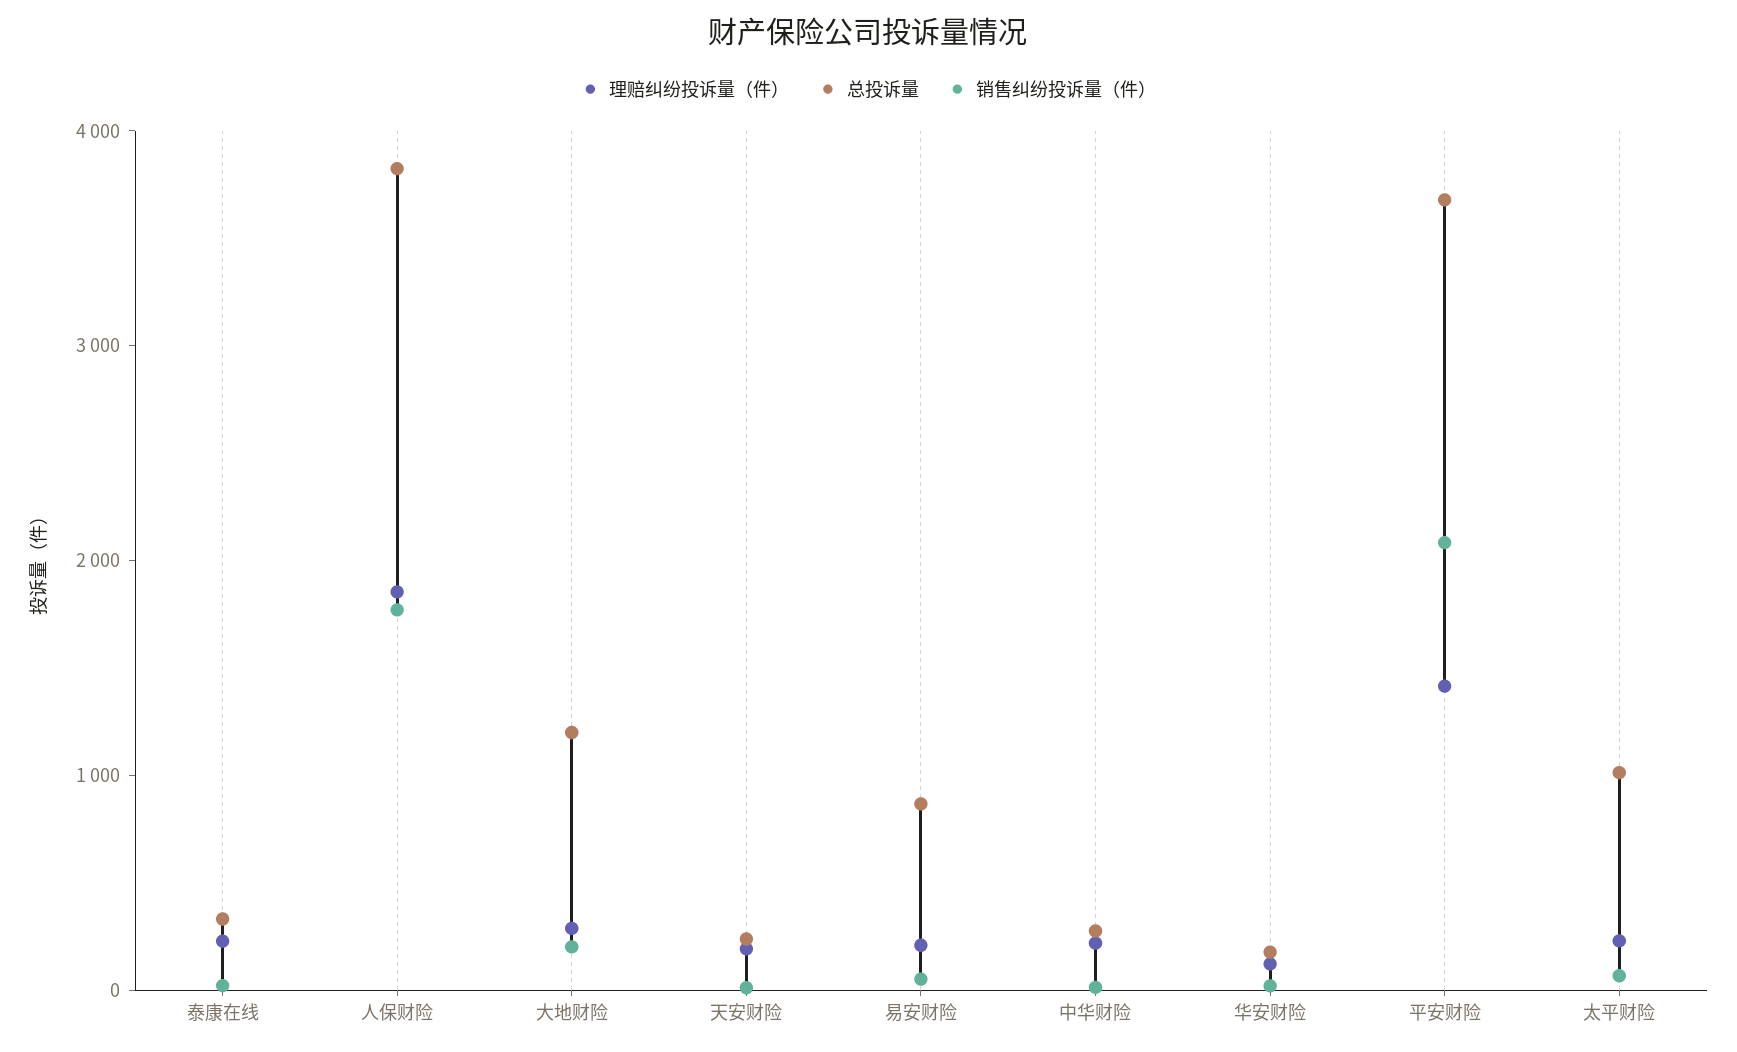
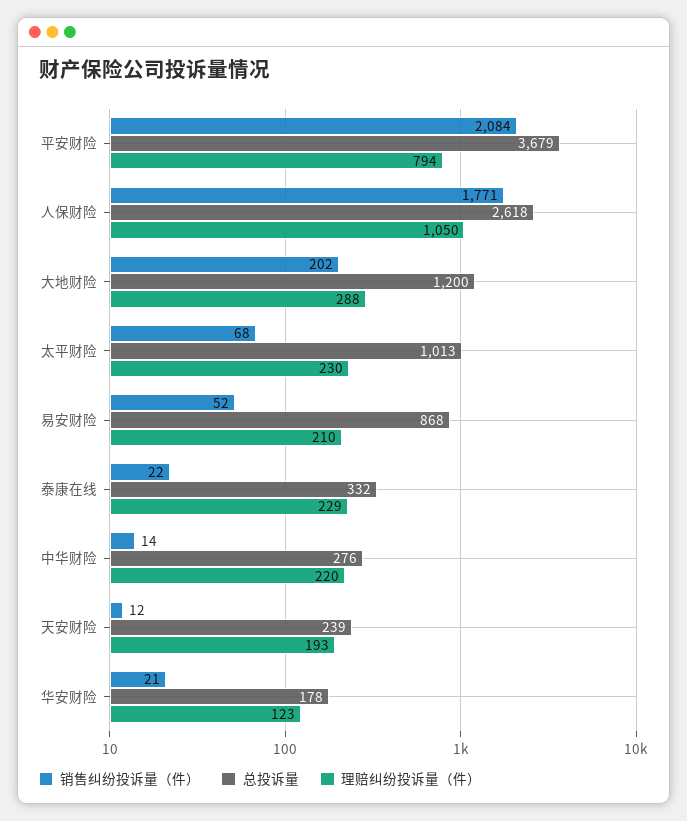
理赔纠纷投诉量（件）, 人保财险: 1800 -> 1050
总投诉量, 人保财险: 3800 -> 2618
理赔纠纷投诉量（件）, 平安财险: 1400 -> 794

